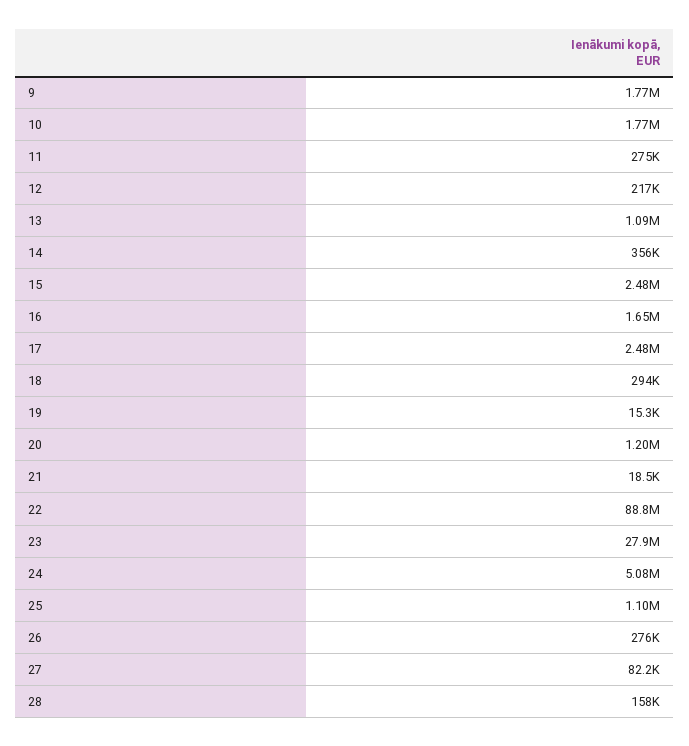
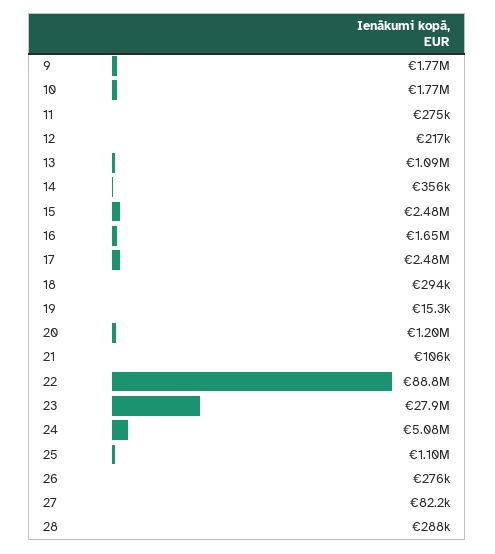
21: 18500 -> 106000
28: 158000 -> 288000

